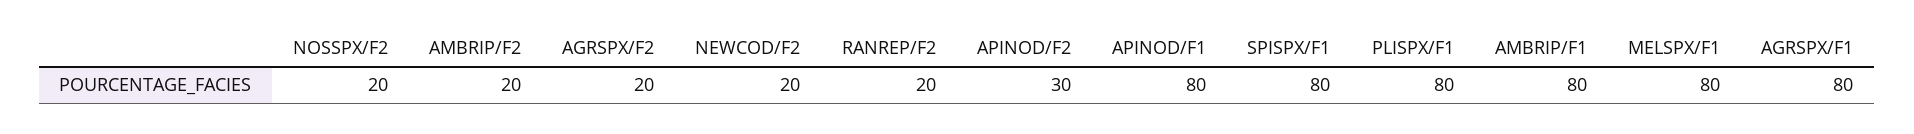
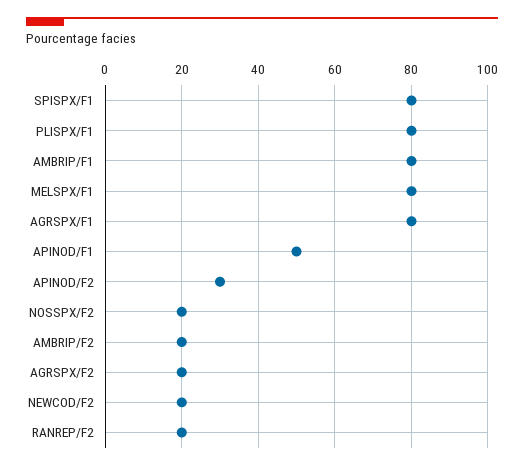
APINOD/F1: 80 -> 50

